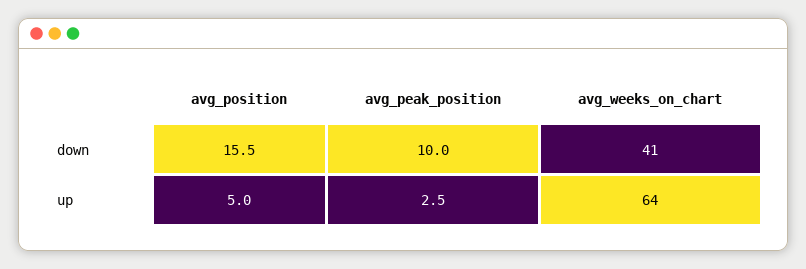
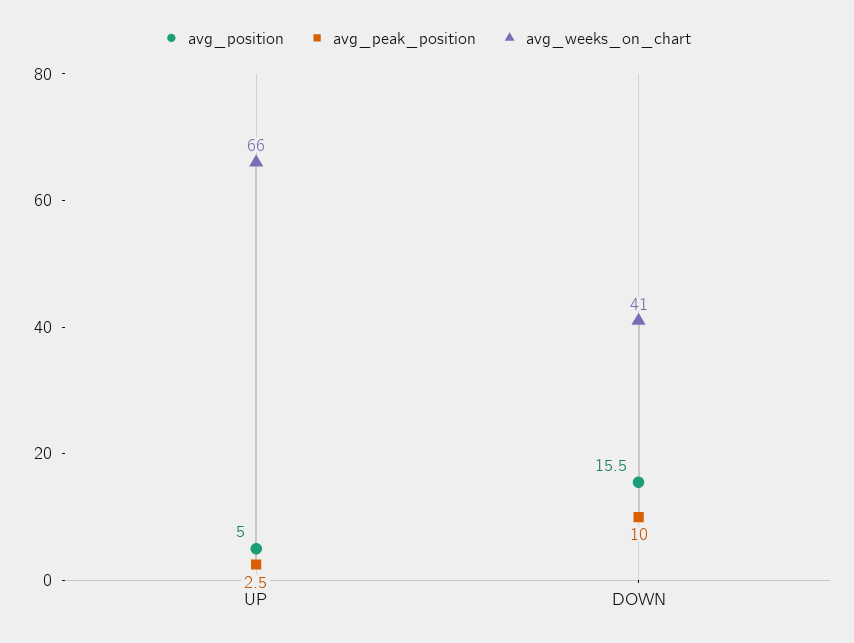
avg_weeks_on_chart, up: 64 -> 66

